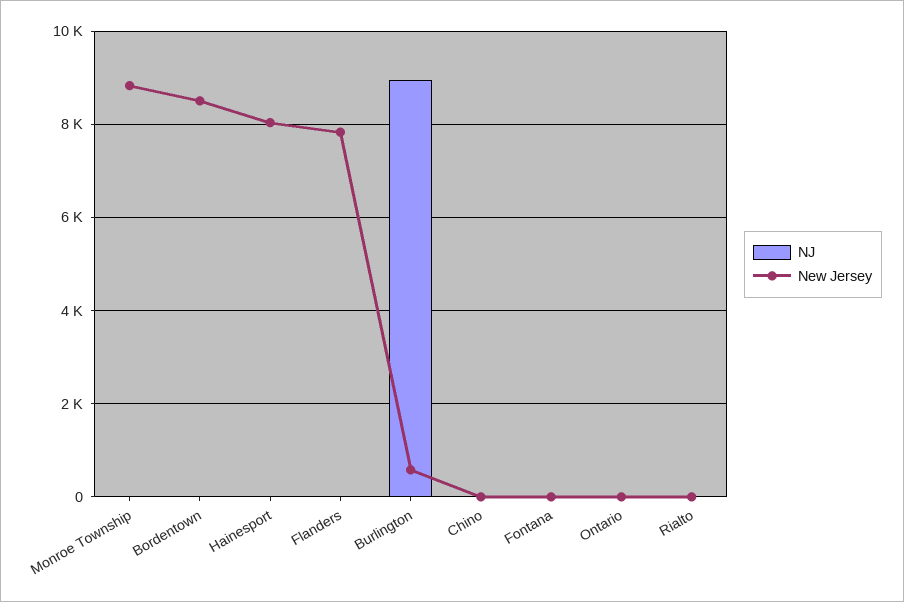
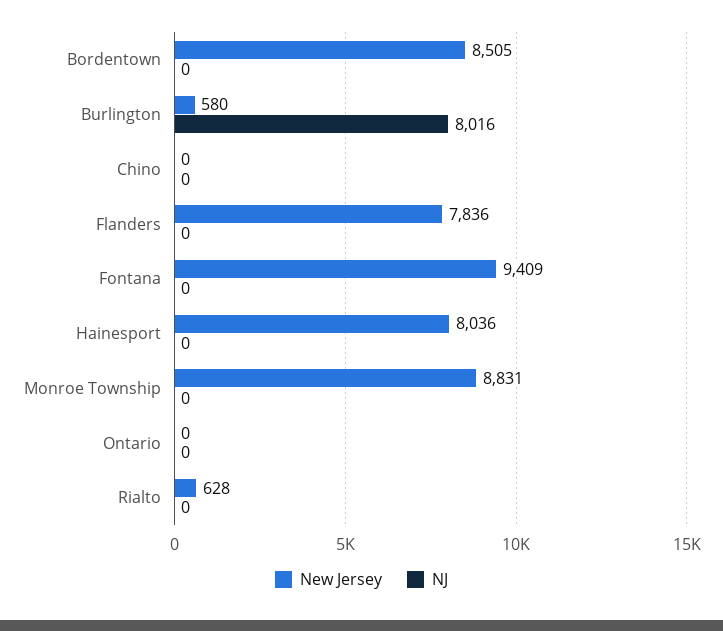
NJ, Burlington: 9000 -> 8016
New Jersey, Fontana: 0 -> 9409
New Jersey, Rialto: 0 -> 628

